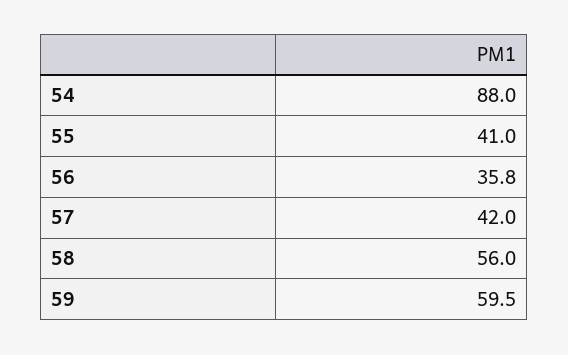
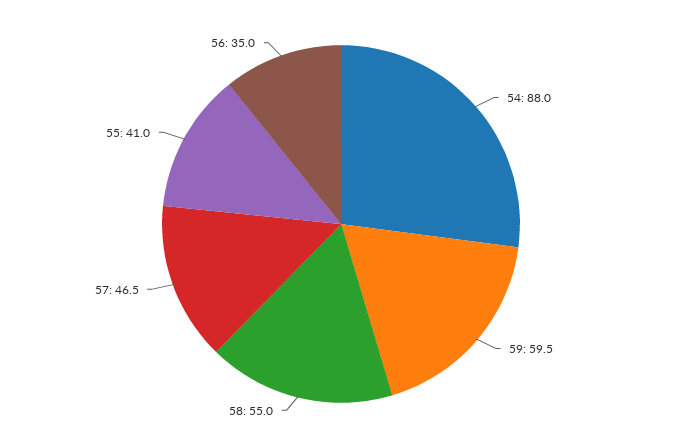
56: 35.8 -> 35
57: 42 -> 46.5
58: 56 -> 55

